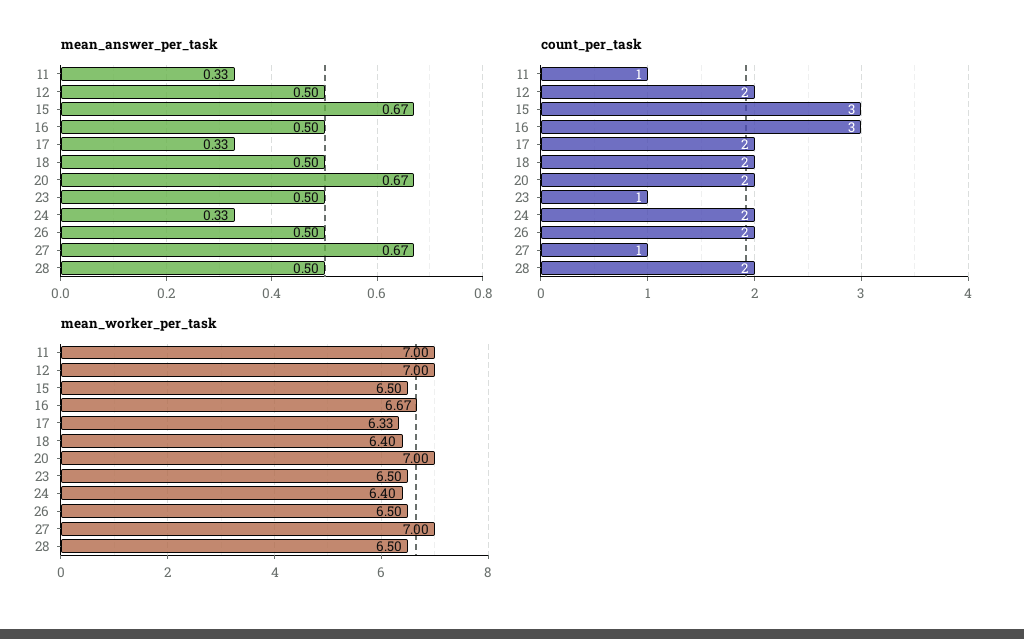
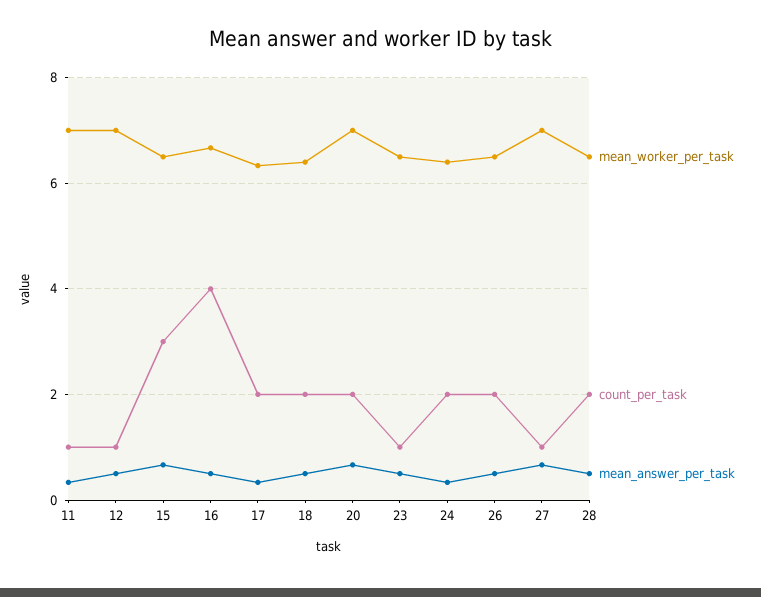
count_per_task, 12: 2 -> 1
count_per_task, 16: 3 -> 4

